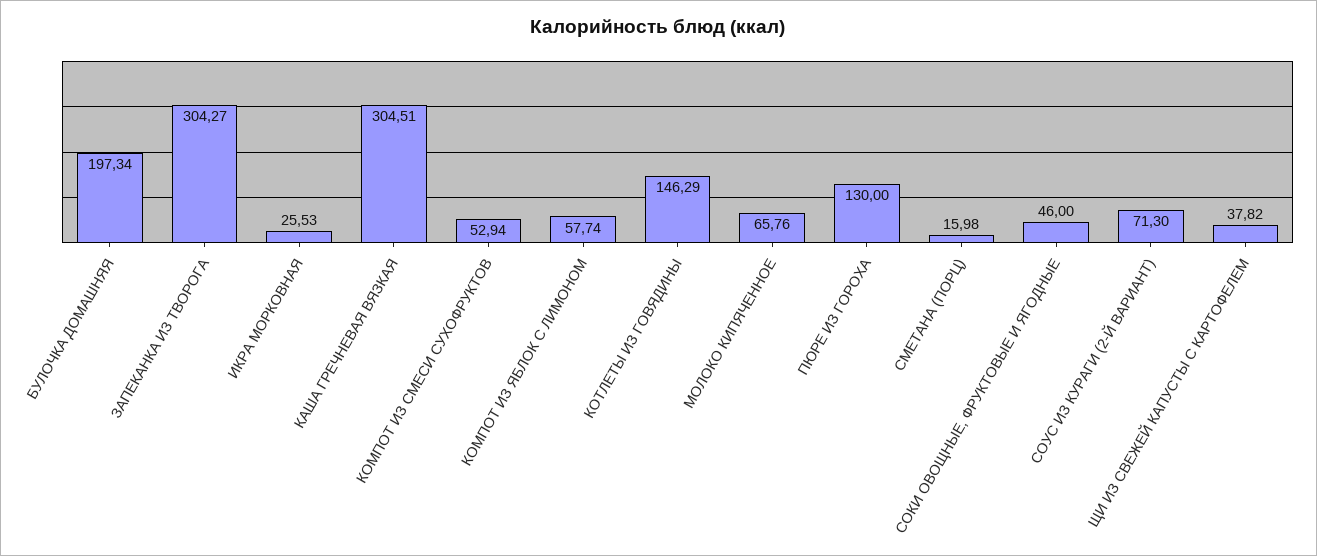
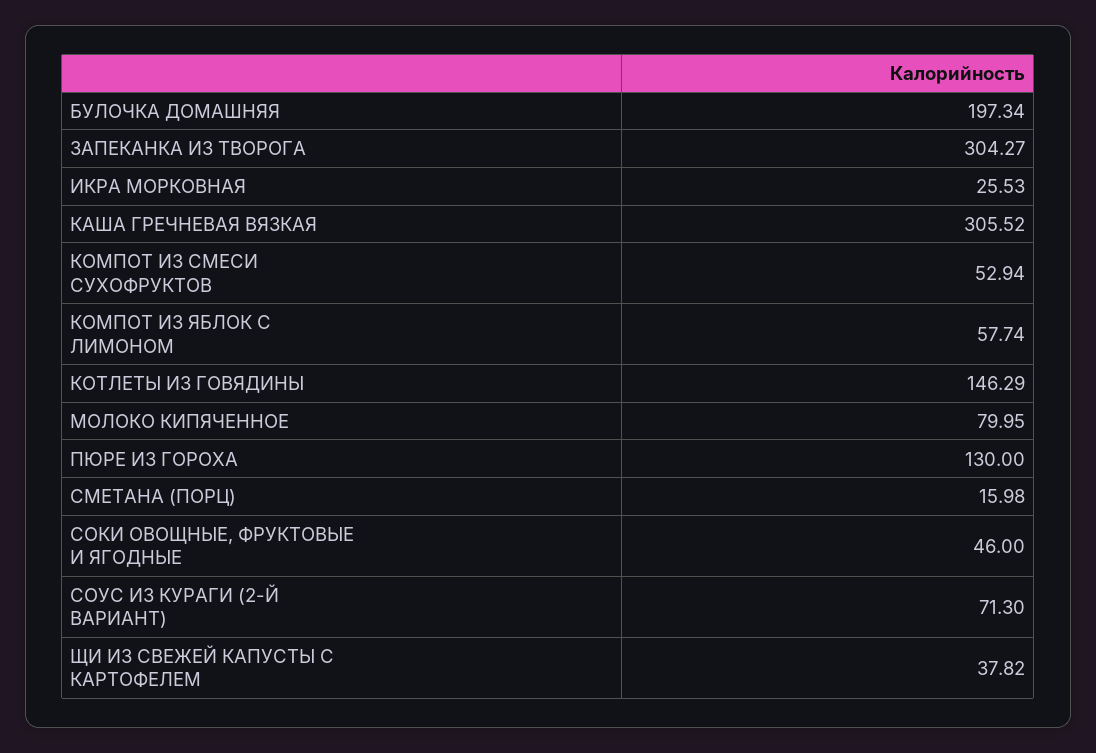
КАША ГРЕЧНЕВАЯ ВЯЗКАЯ: 304.51 -> 305.52
МОЛОКО КИПЯЧЕННОЕ: 65.76 -> 79.95

